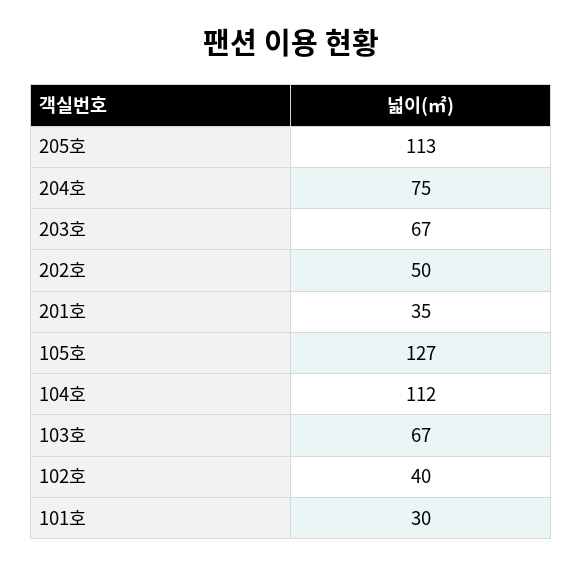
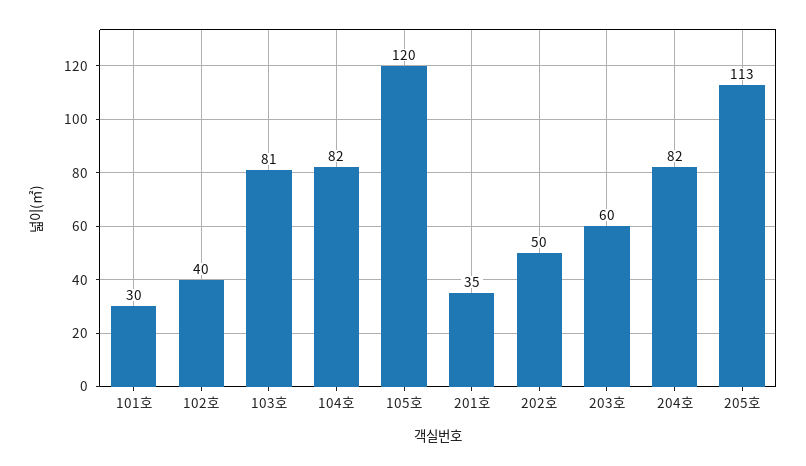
204호: 75 -> 82
203호: 67 -> 60
105호: 127 -> 120
104호: 112 -> 82
103호: 67 -> 81

